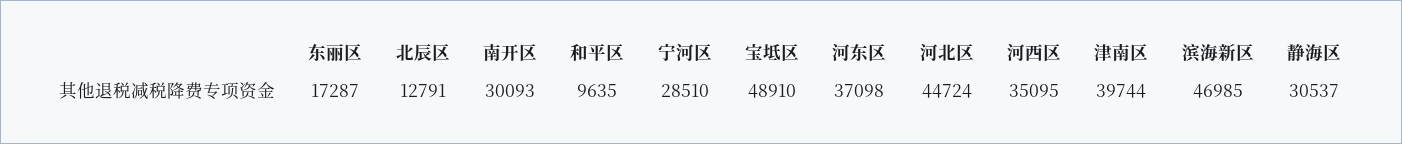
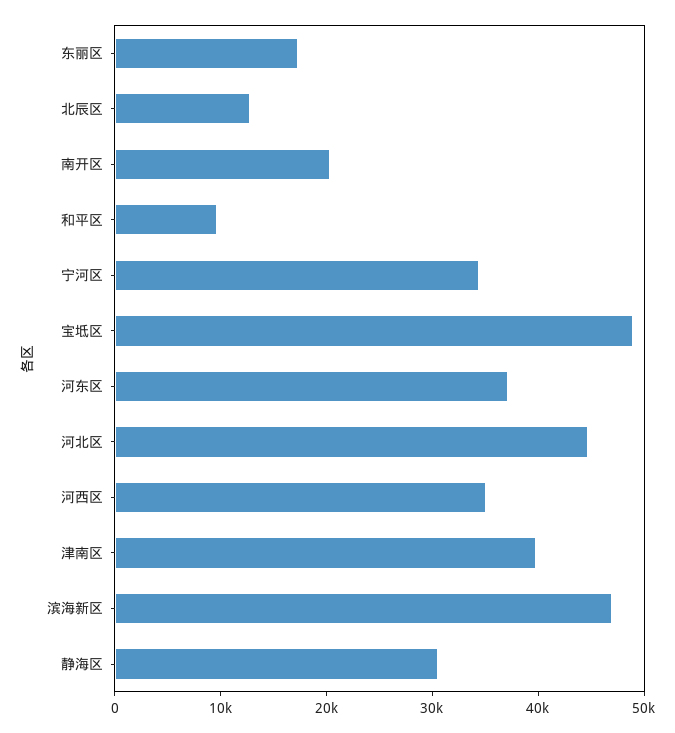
南开区: 30093 -> 20000
宁河区: 28510 -> 34000

